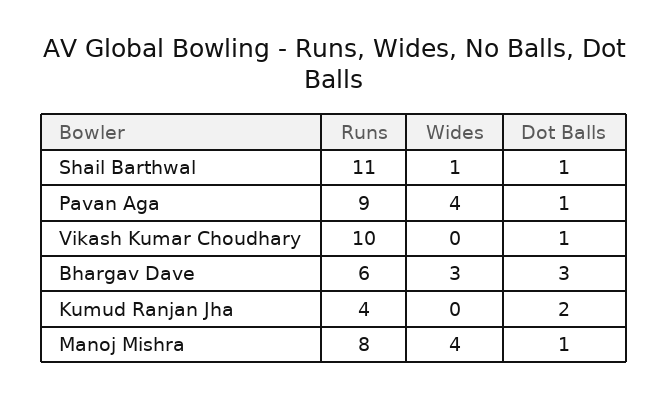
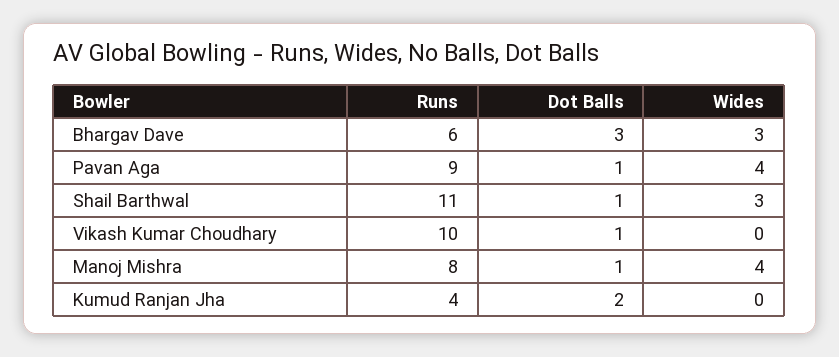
Wides, Shail Barthwal: 1 -> 3

